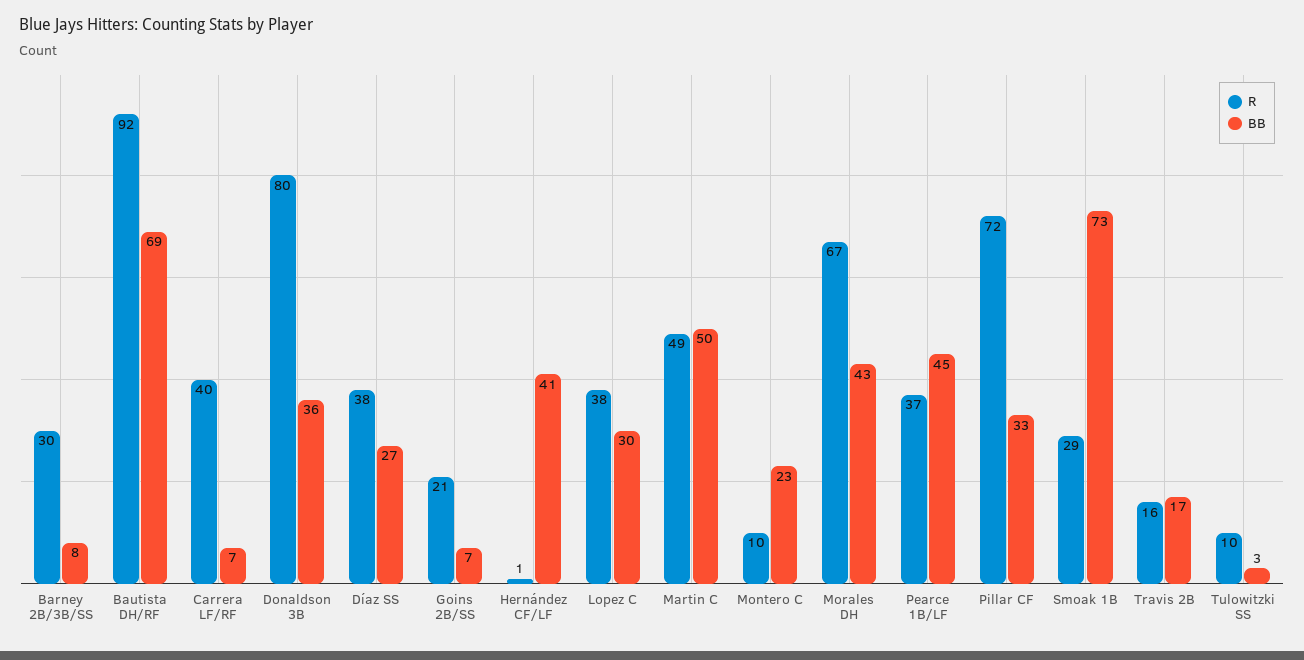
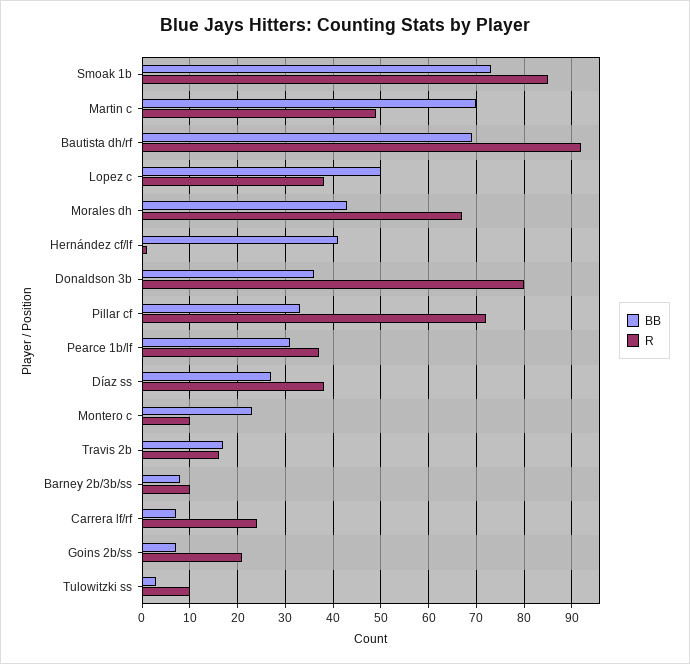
R, Barney 2B/3B/SS: 30 -> 10
R, Carrera LF/RF: 40 -> 25
BB, Lopez C: 30 -> 50
BB, Martin C: 50 -> 70
BB, Pearce 1B/LF: 45 -> 30
R, Smoak 1B: 29 -> 85

